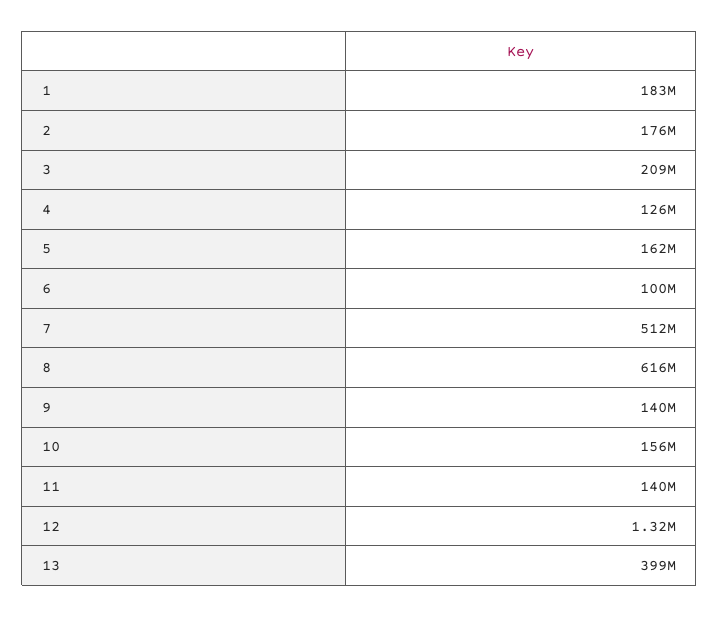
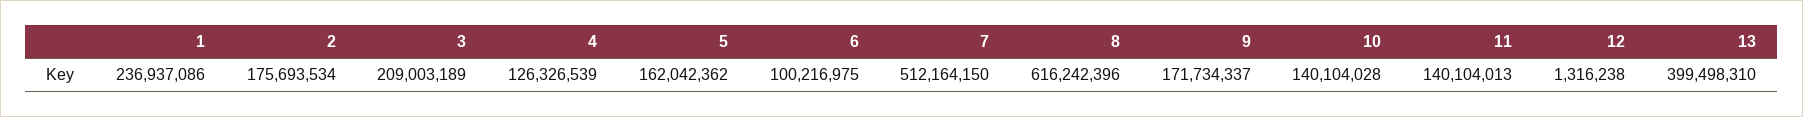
1: 183000000 -> 236937086
9: 140000000 -> 171734337
10: 156000000 -> 140104028

